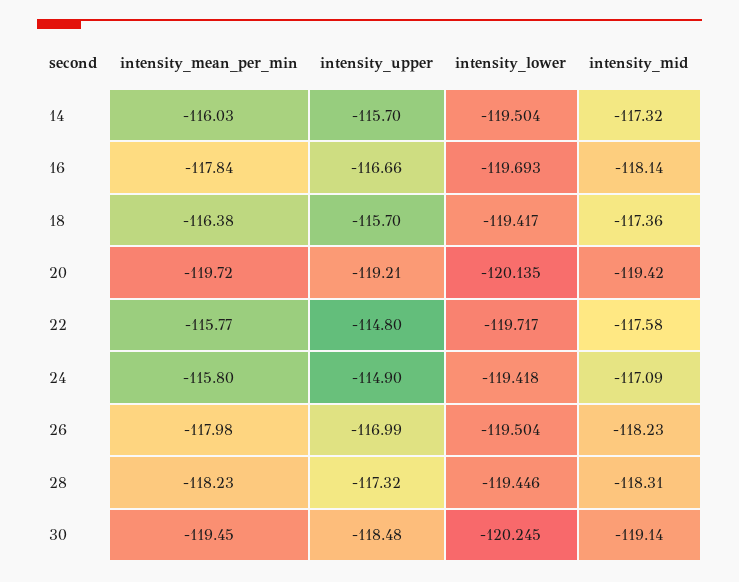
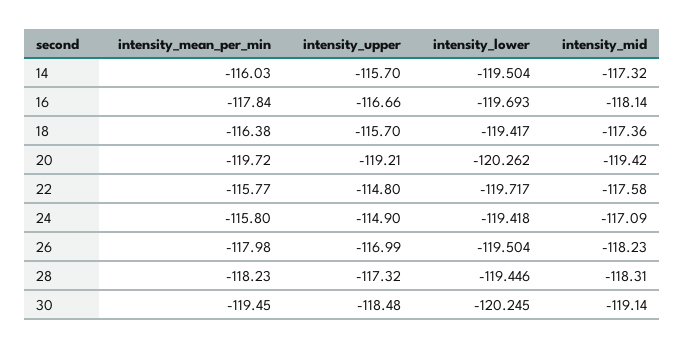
intensity_lower, 20: -120.135 -> -120.262

